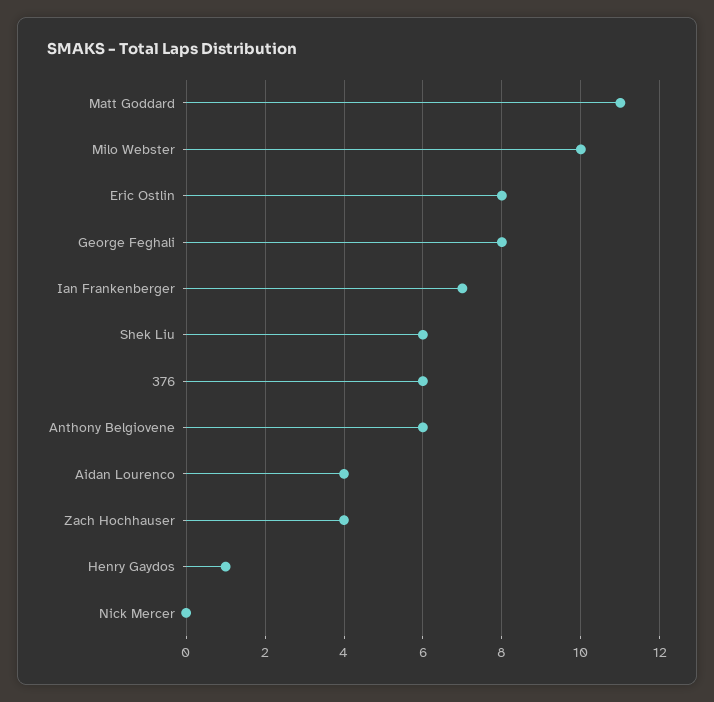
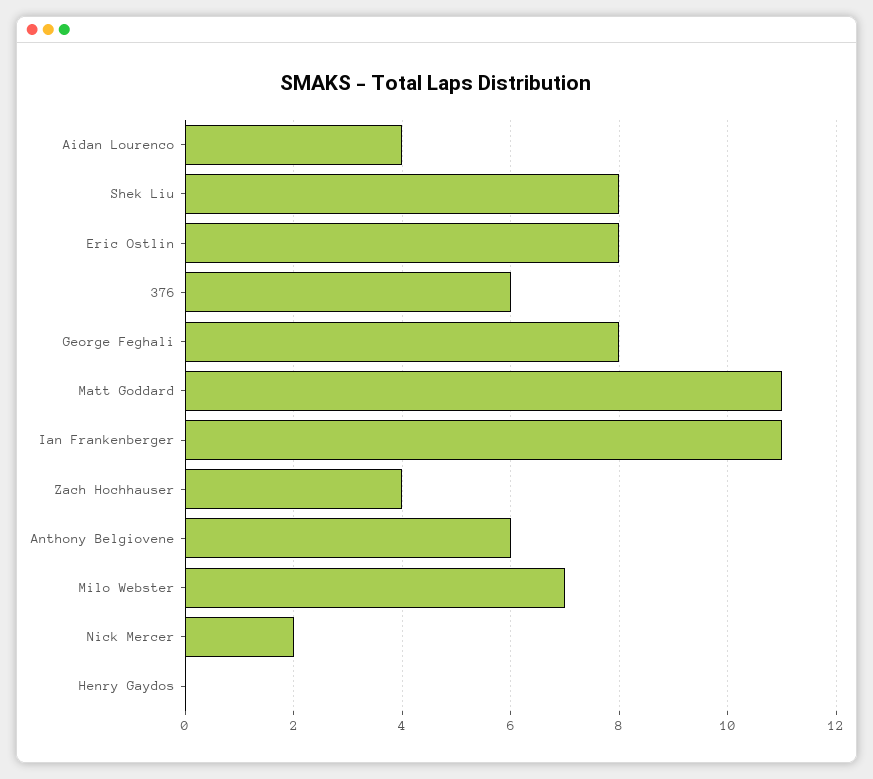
Milo Webster: 10 -> 7
Ian Frankenberger: 7 -> 11
Shek Liu: 6 -> 8
Henry Gaydos: 1 -> 0
Nick Mercer: 0 -> 2

